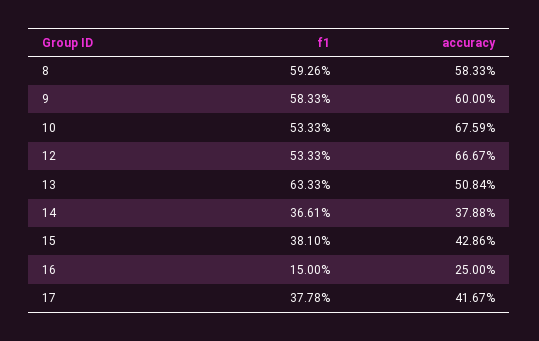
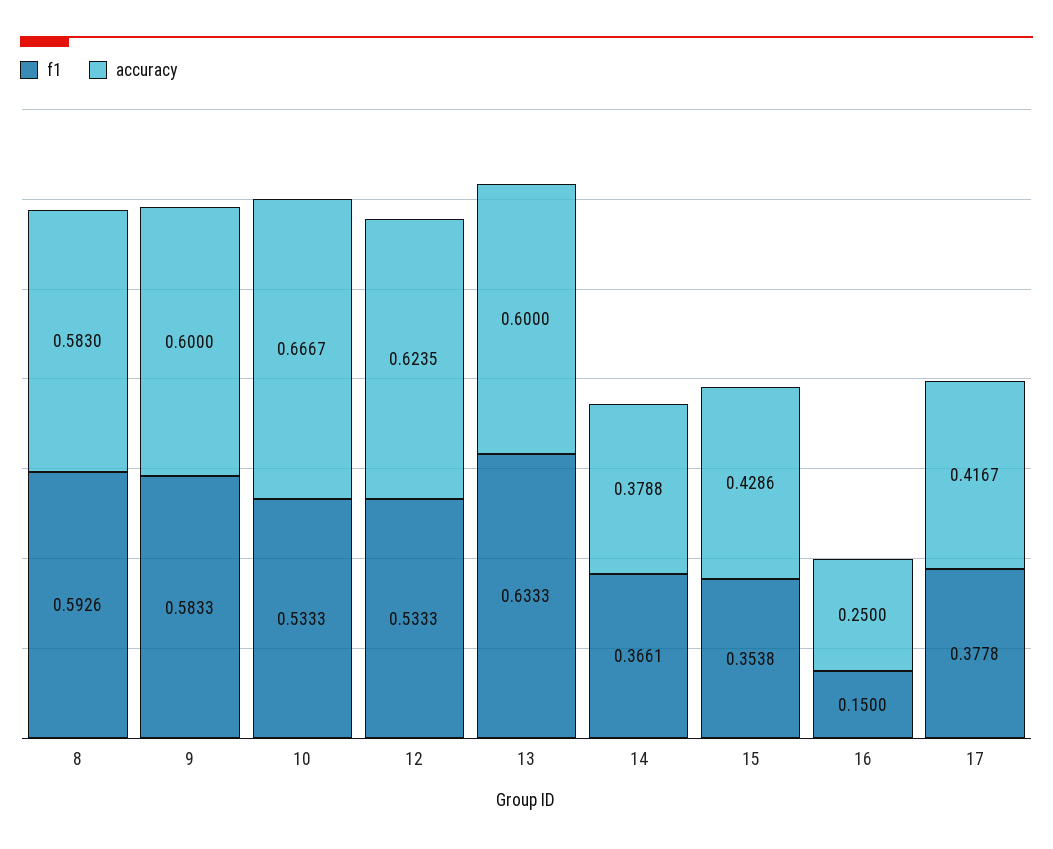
accuracy, 8: 0.5833 -> 0.583
accuracy, 10: 0.6759 -> 0.6667
accuracy, 12: 0.6667 -> 0.6235
accuracy, 13: 0.5084 -> 0.6
f1, 15: 0.381 -> 0.3538

